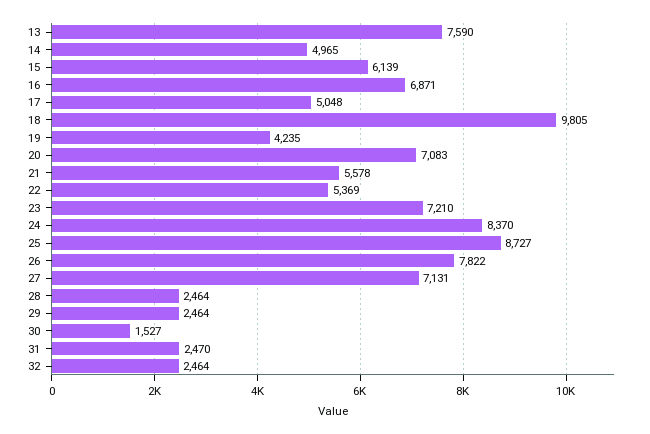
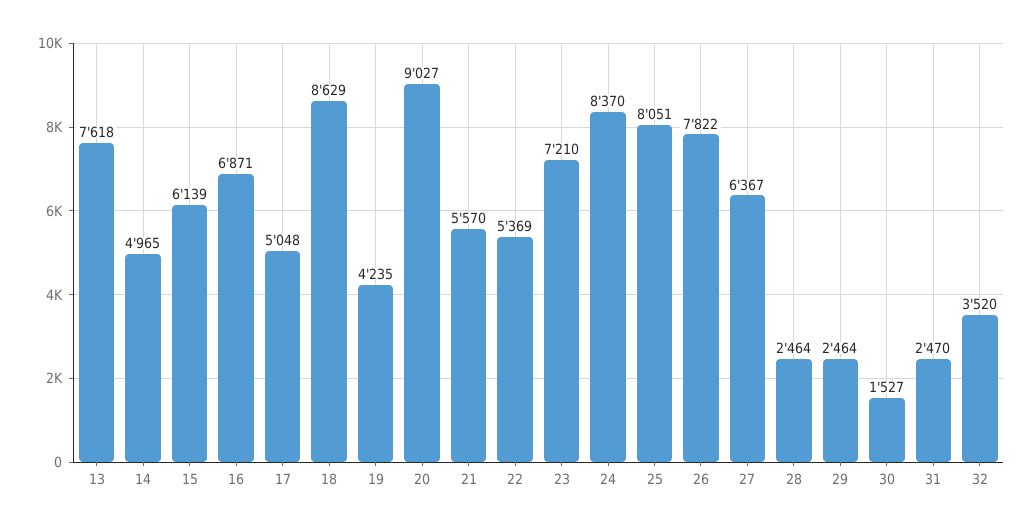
13: 7590 -> 7618
18: 9805 -> 8629
20: 7083 -> 9027
21: 5578 -> 5570
25: 8727 -> 8051
27: 7131 -> 6367
32: 2464 -> 3520

